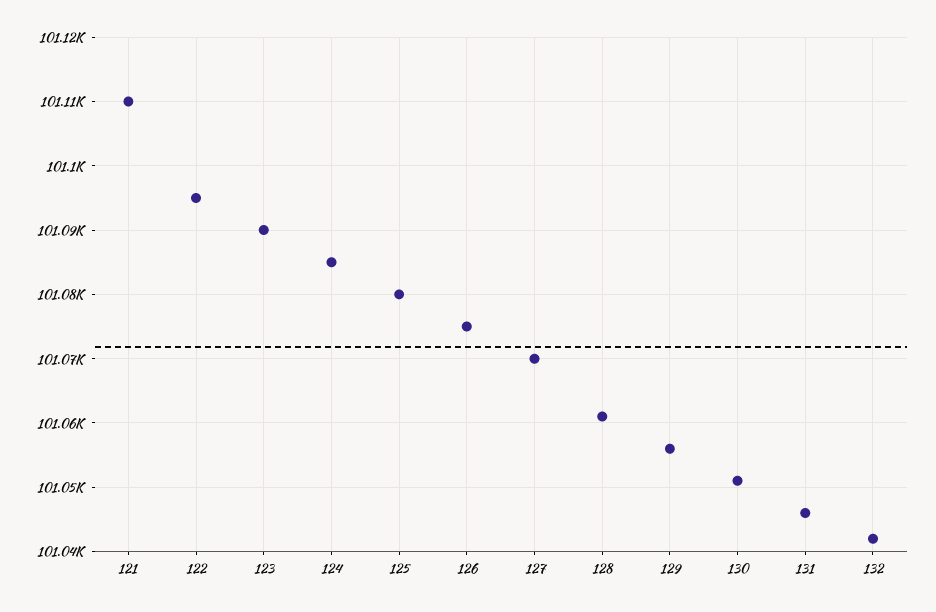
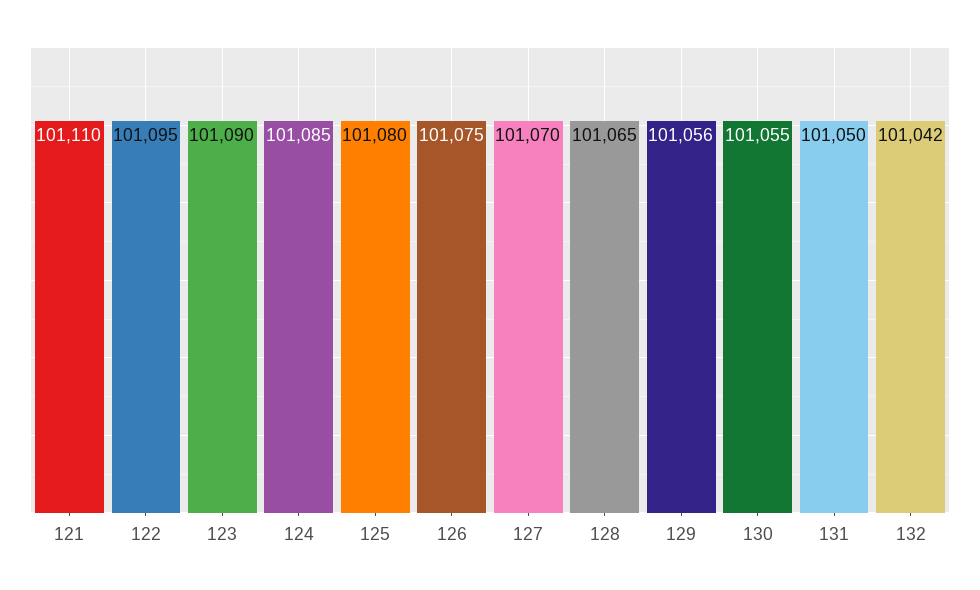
128: 101061 -> 101065
130: 101051 -> 101055
131: 101046 -> 101050

